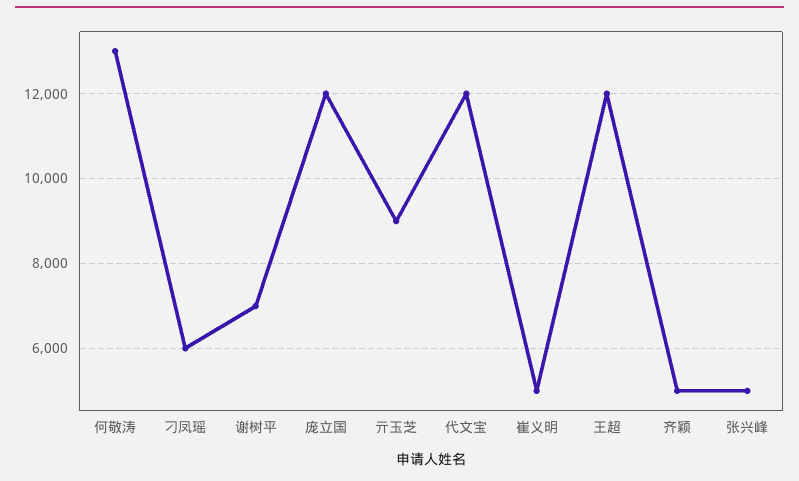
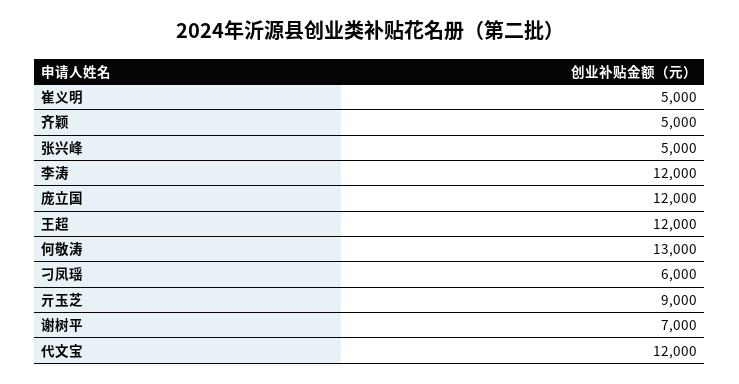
李涛: none -> 12000

